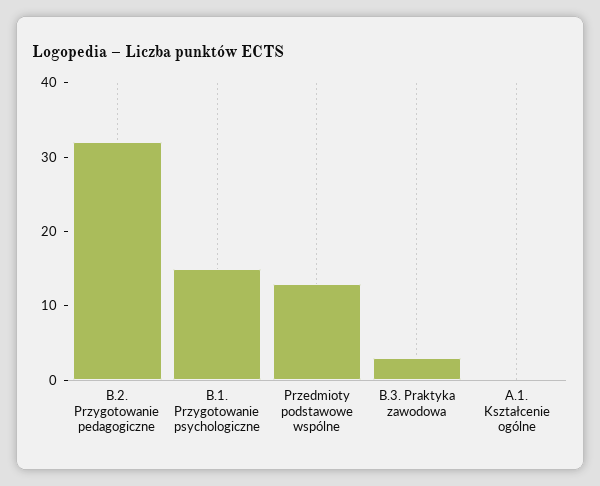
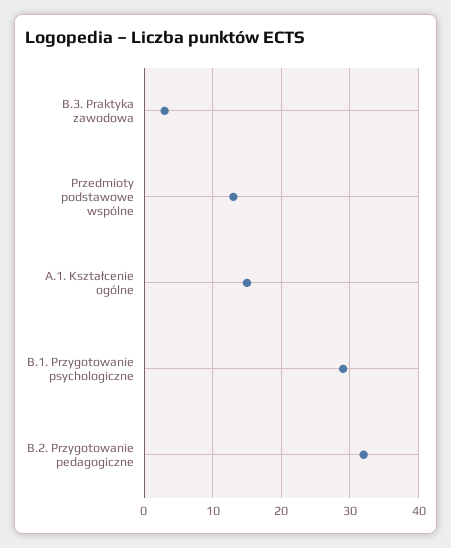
B.1. Przygotowanie psychologiczne: 15 -> 29
A.1. Kształcenie ogólne: 0 -> 15

